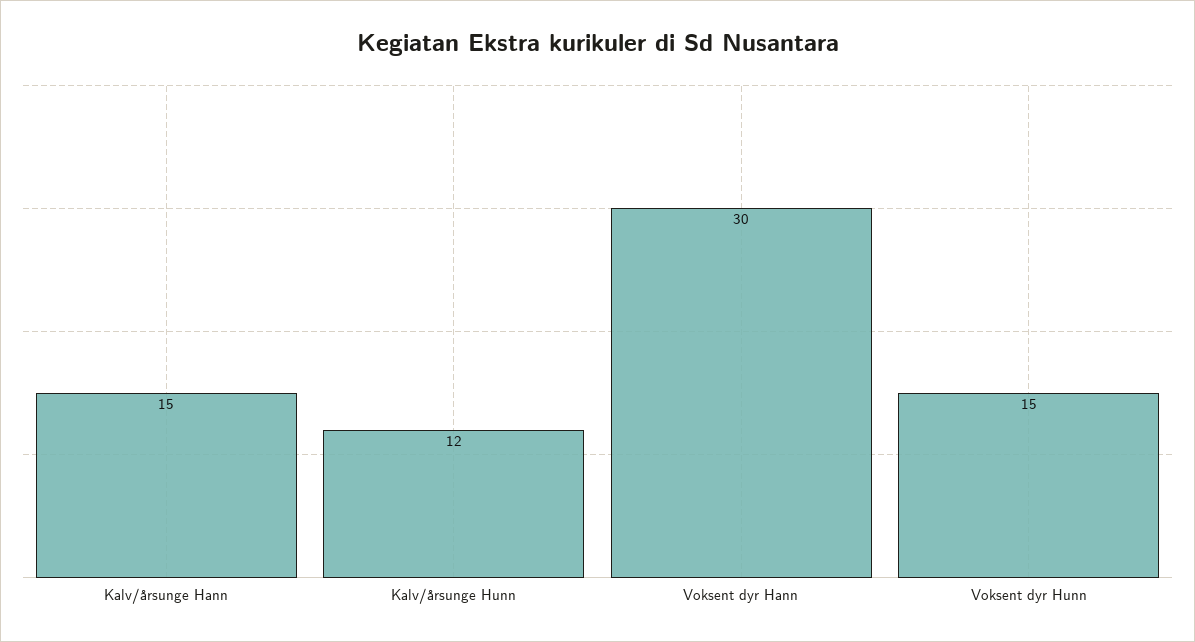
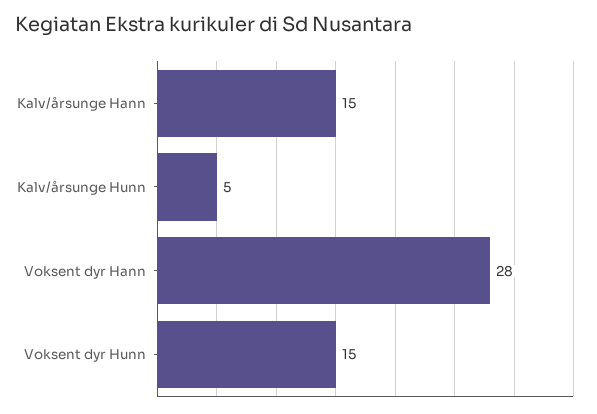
Kalv/årsunge Hunn: 12 -> 5
Voksent dyr Hann: 30 -> 28

